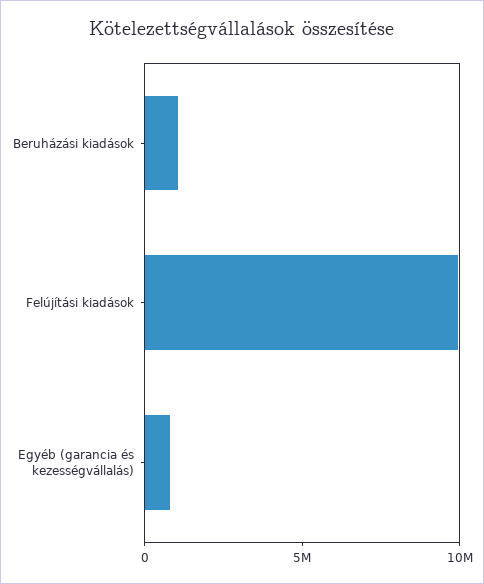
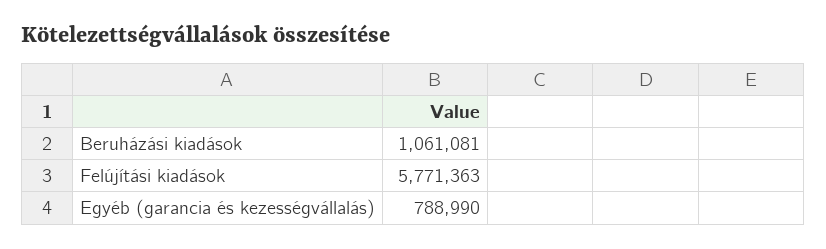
Felújítási kiadások: 10000000 -> 5771363

